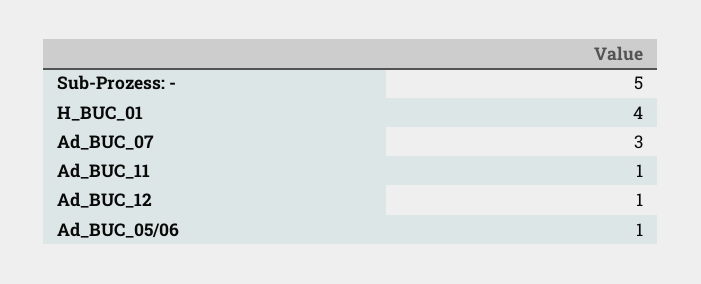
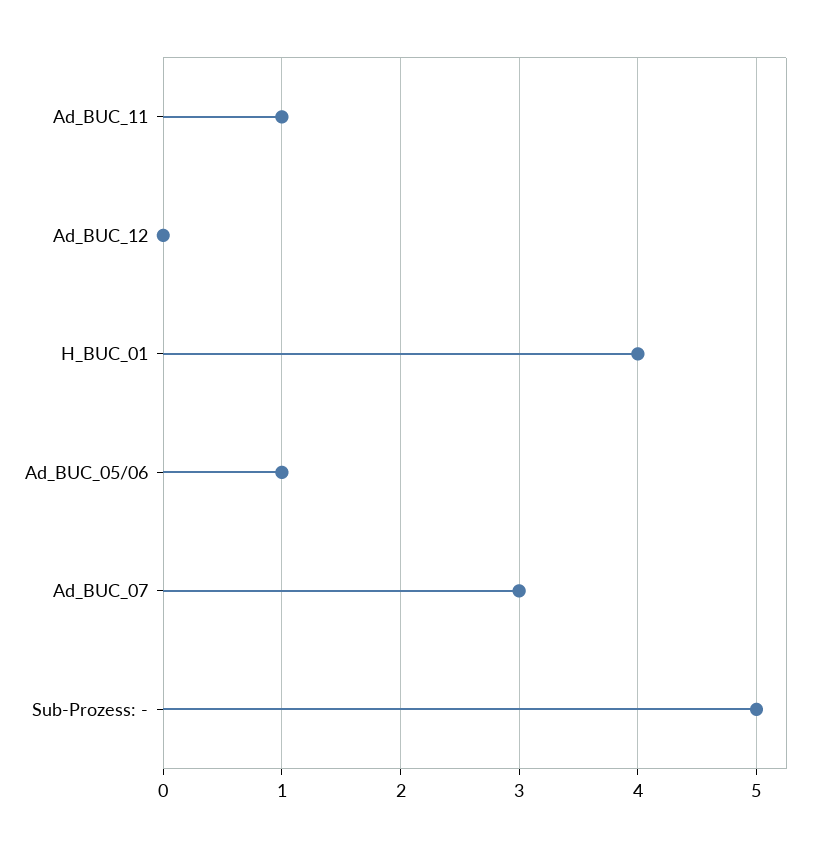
Ad_BUC_12: 1 -> 0

